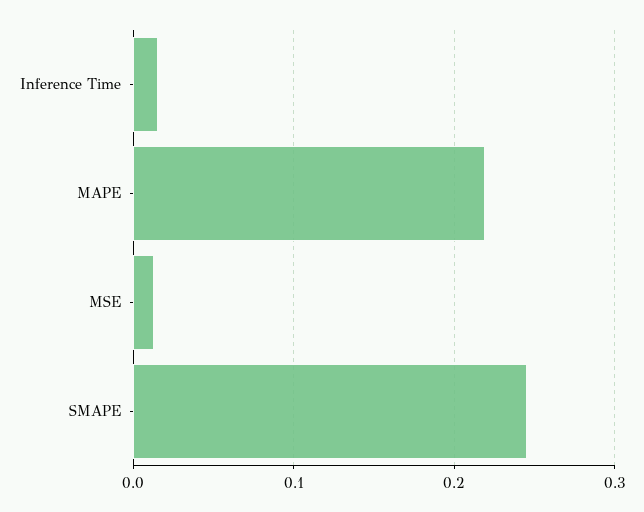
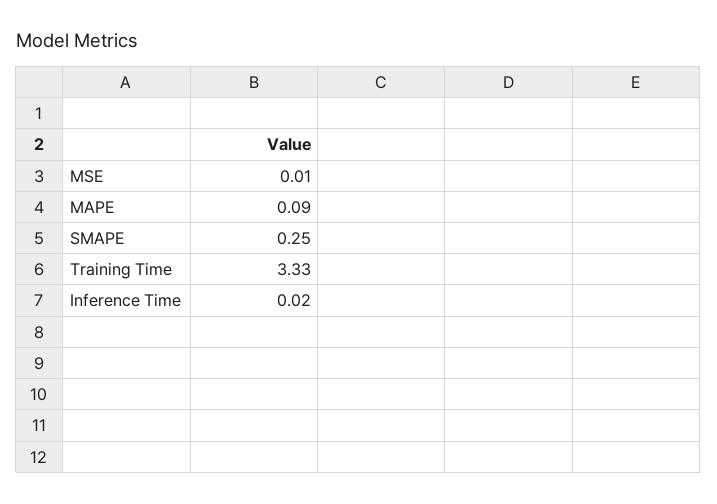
MAPE: 0.22 -> 0.09
Training Time: none -> 3.33

